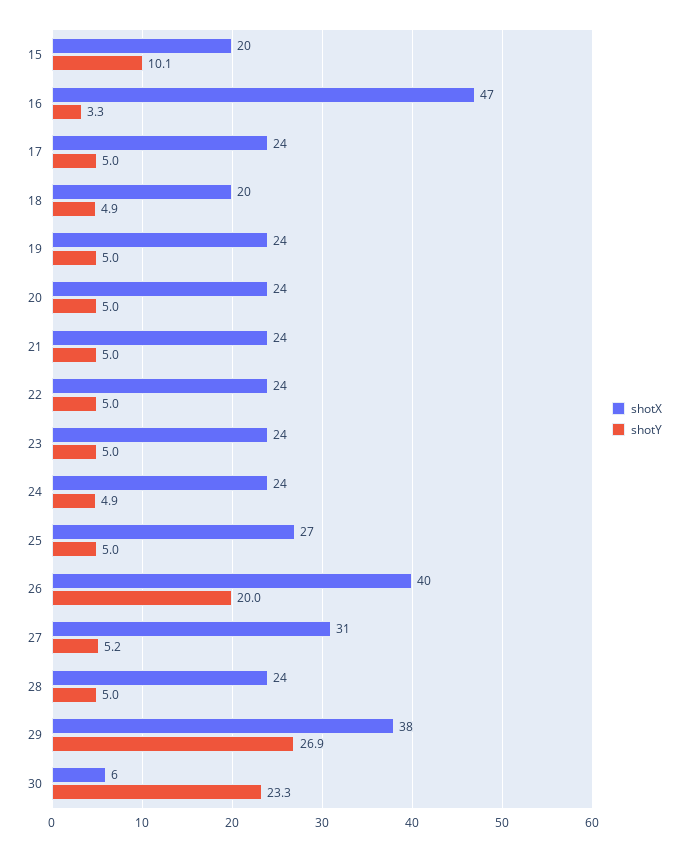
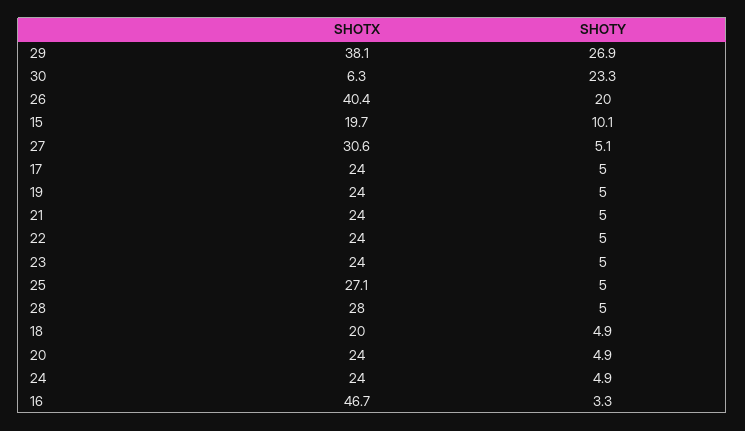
shotY, 20: 5 -> 4.9
shotY, 27: 5.2 -> 5.1
shotX, 28: 24 -> 28

